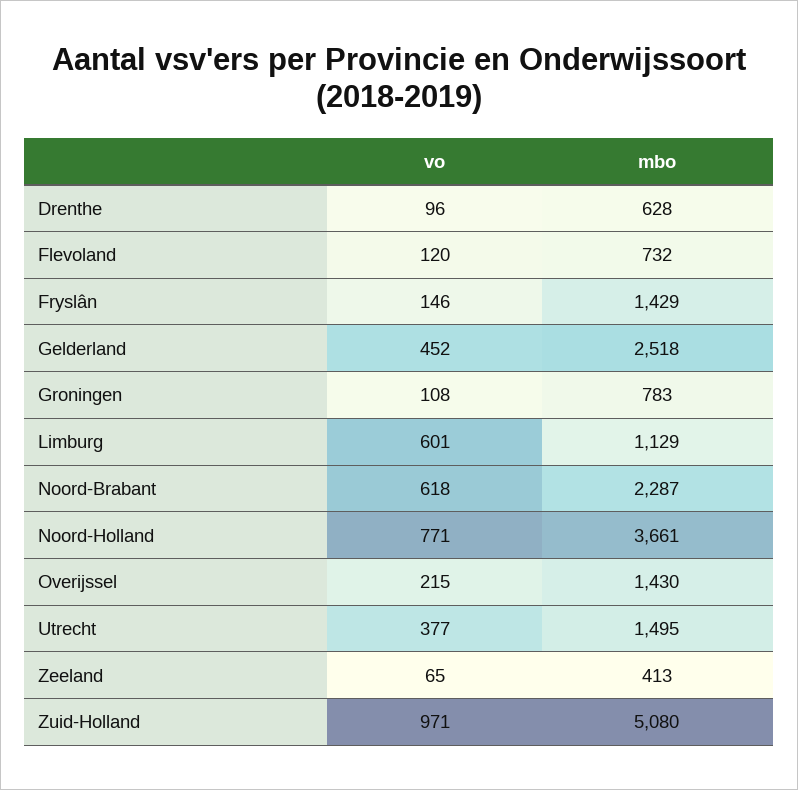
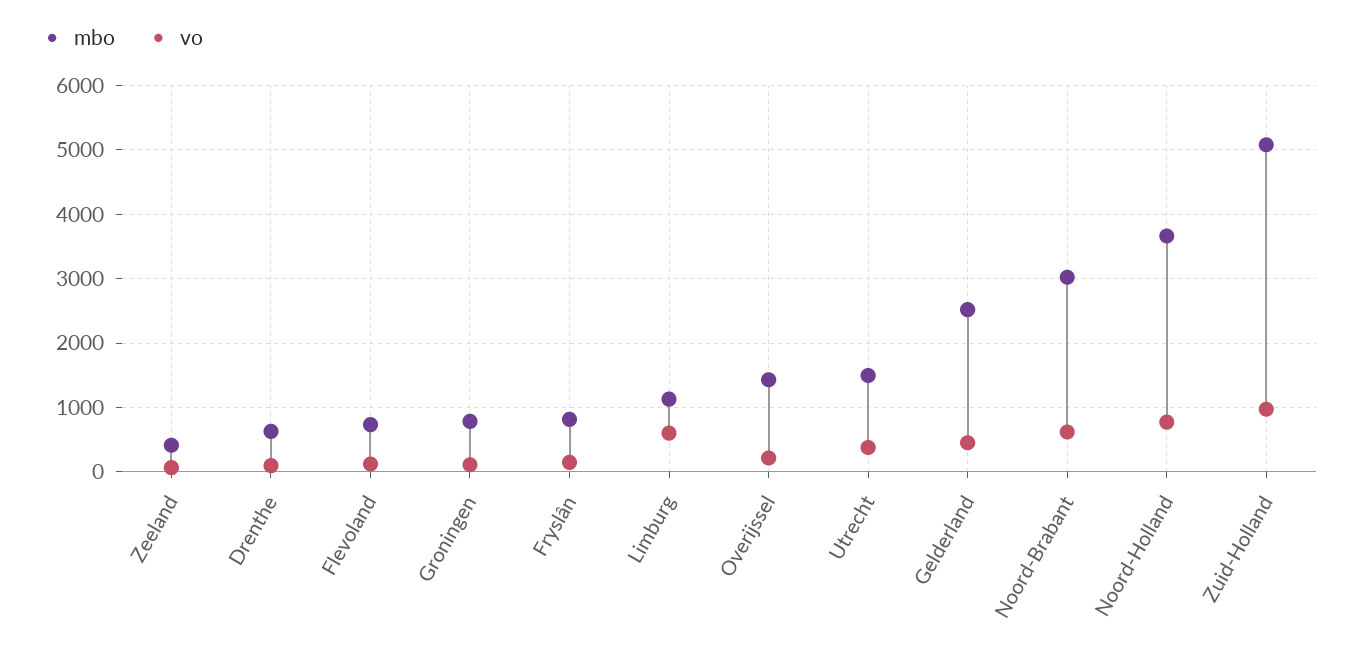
mbo, Fryslân: 1429 -> 800
mbo, Noord-Brabant: 2287 -> 3000

